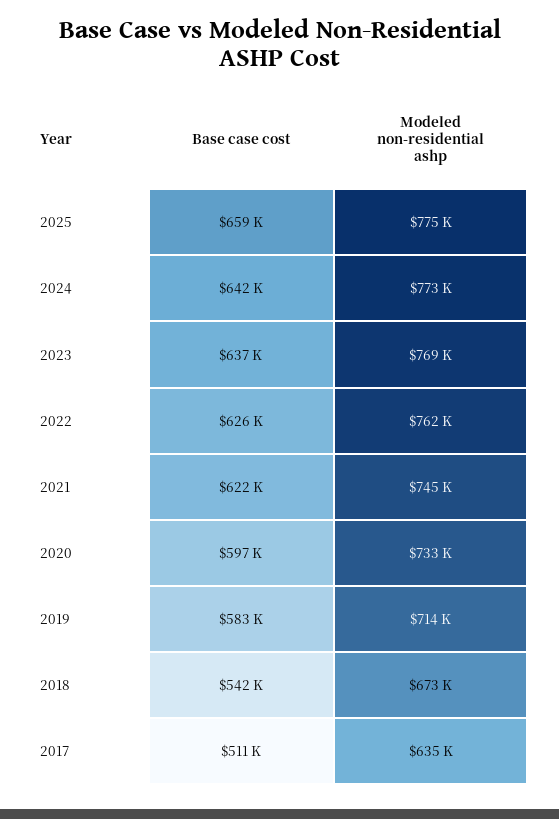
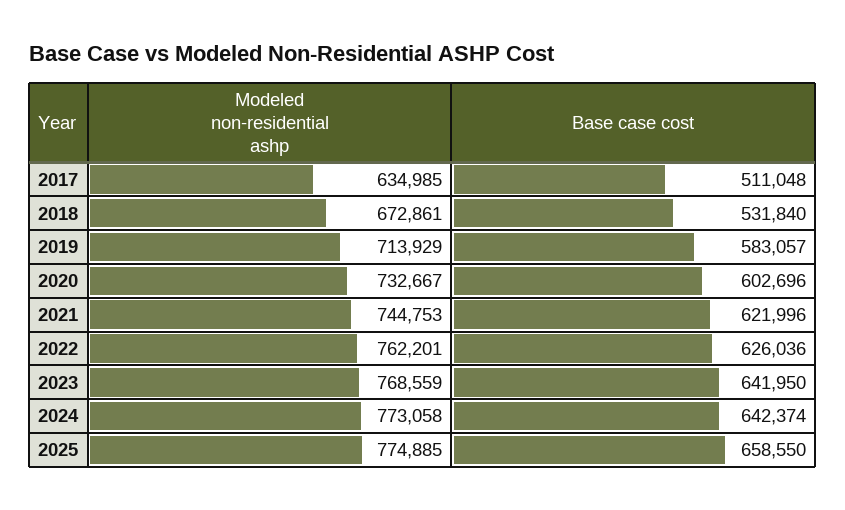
Base case cost, 2023: 637000 -> 641950
Base case cost, 2020: 597000 -> 602696
Base case cost, 2018: 542000 -> 531840

